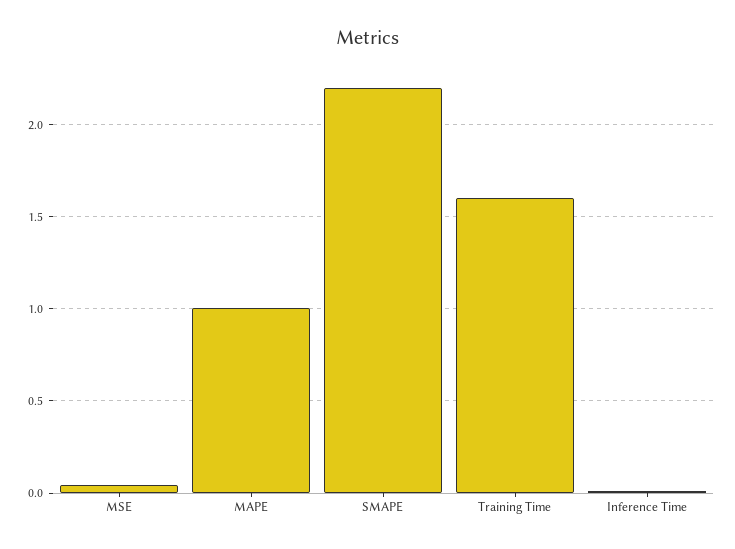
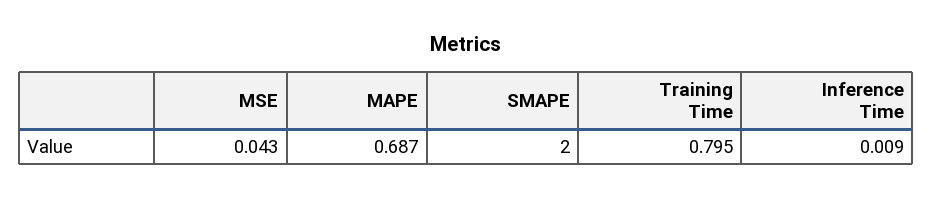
MAPE: 1 -> 0.687
SMAPE: 2.2 -> 2
Training Time: 1.6 -> 0.795

